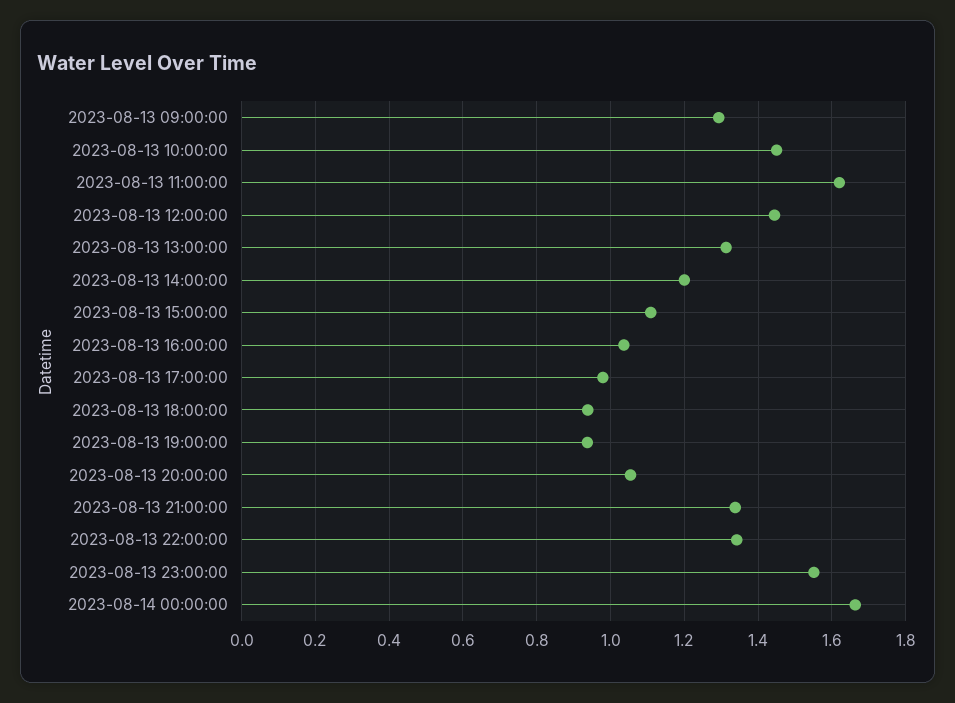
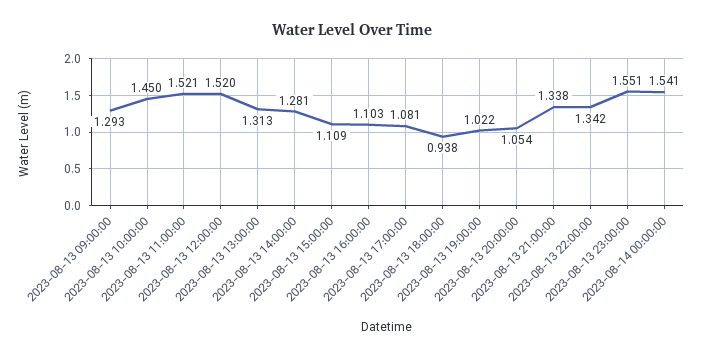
2023-08-13 11:00:00: 1.62 -> 1.521
2023-08-13 12:00:00: 1.44 -> 1.52
2023-08-13 14:00:00: 1.2 -> 1.281
2023-08-13 16:00:00: 1.04 -> 1.103
2023-08-13 17:00:00: 0.98 -> 1.081
2023-08-13 19:00:00: 0.94 -> 1.022
2023-08-14 00:00:00: 1.66 -> 1.541

